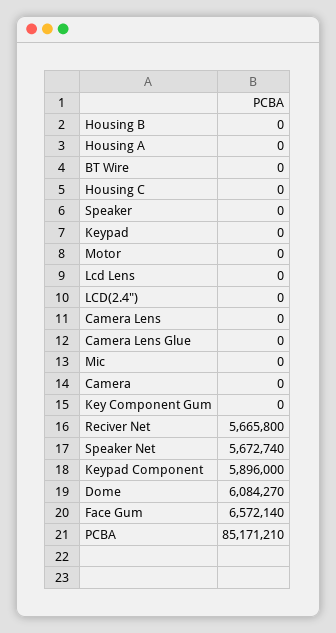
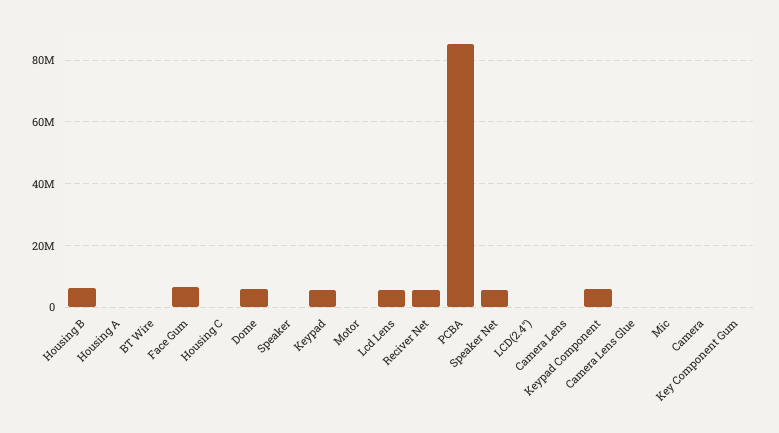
Housing B: 0 -> 6000000
Keypad: 0 -> 6000000
Lcd Lens: 0 -> 6000000

